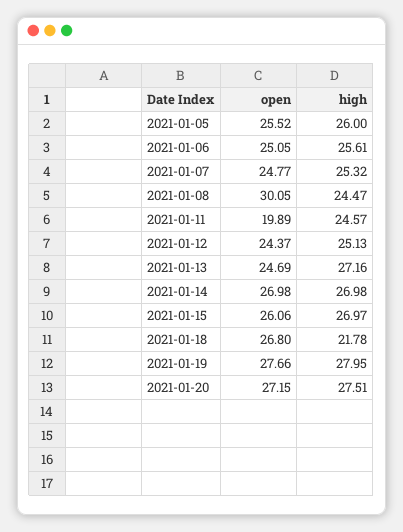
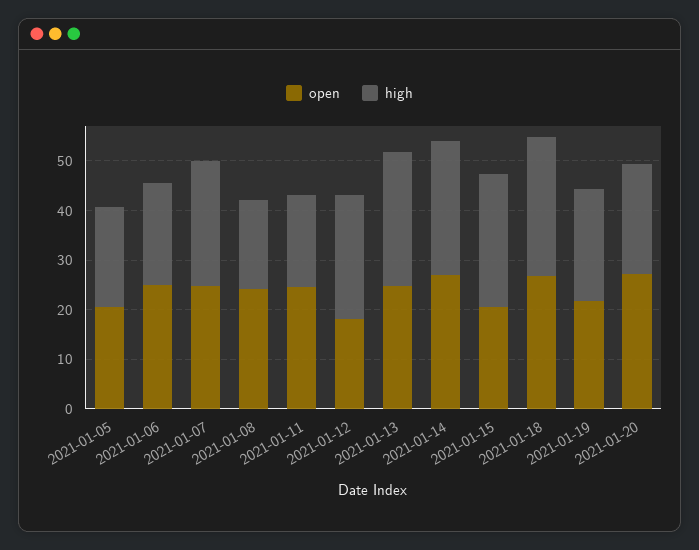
open, 2021-01-05: 25.52 -> 20
high, 2021-01-05: 26 -> 20
high, 2021-01-06: 25.61 -> 20
open, 2021-01-08: 30.05 -> 24
high, 2021-01-08: 24.47 -> 18
open, 2021-01-11: 19.89 -> 24
high, 2021-01-11: 24.57 -> 18
open, 2021-01-12: 24.37 -> 18
open, 2021-01-15: 26.06 -> 20
high, 2021-01-18: 21.78 -> 28
open, 2021-01-19: 27.66 -> 22
high, 2021-01-19: 27.95 -> 22
high, 2021-01-20: 27.51 -> 22

